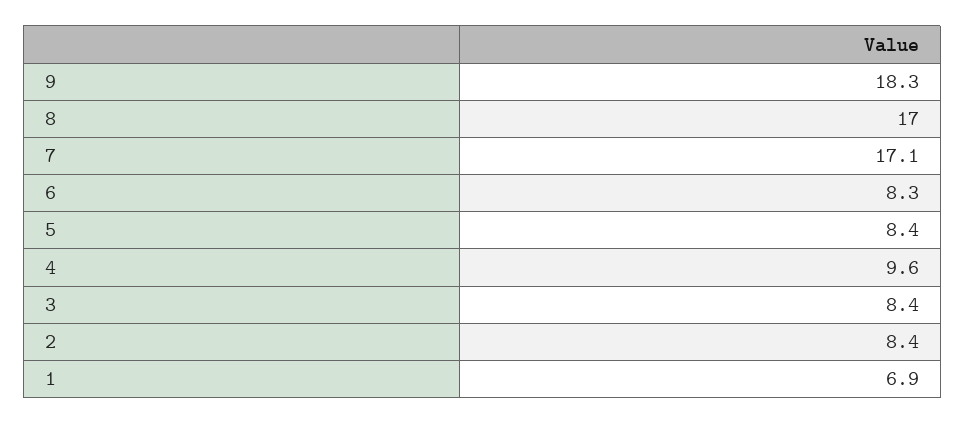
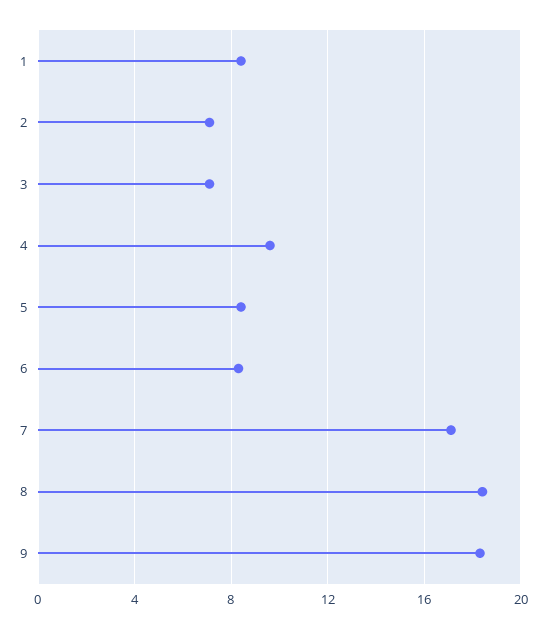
8: 17 -> 18.5
3: 8.4 -> 7
2: 8.4 -> 7
1: 6.9 -> 8.5

